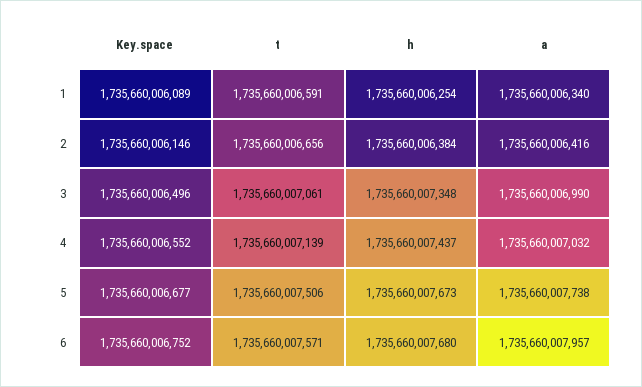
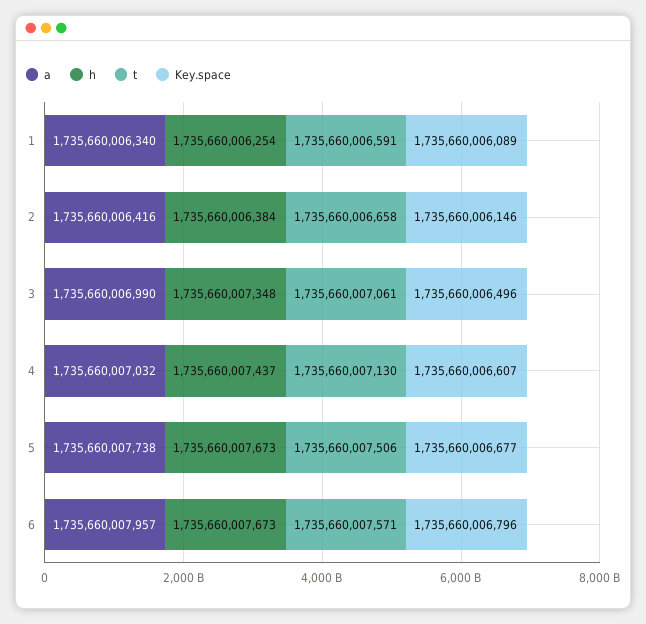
t, 2: 1735660006656 -> 1735660006658
Key.space, 4: 1735660006552 -> 1735660006607
t, 4: 1735660007139 -> 1735660007130
Key.space, 6: 1735660006752 -> 1735660006796
h, 6: 1735660007680 -> 1735660007673

